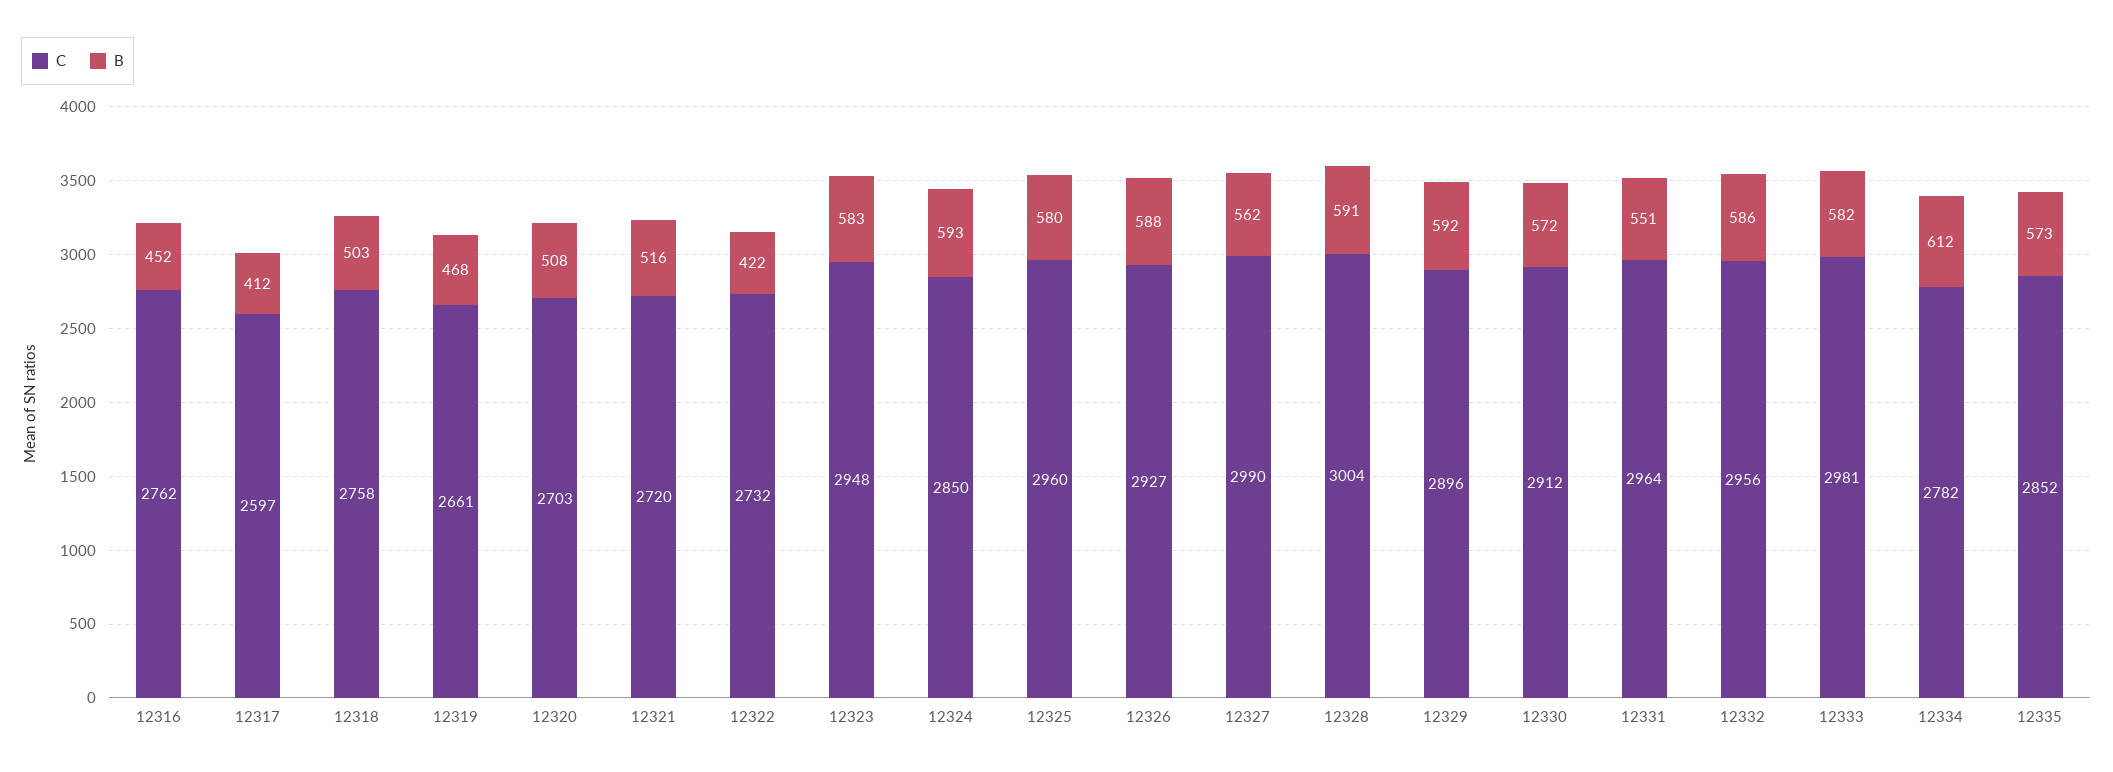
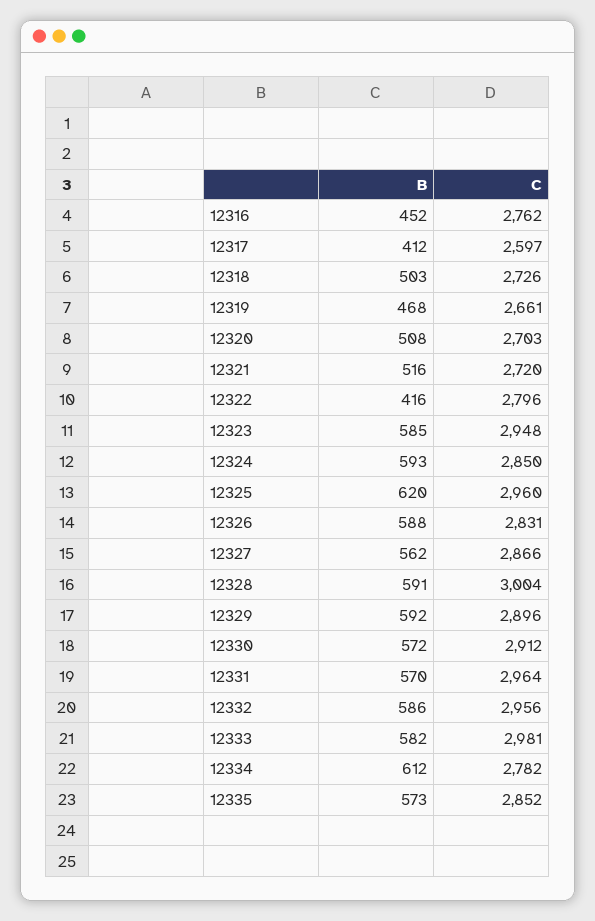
C, 12318: 2758 -> 2726
C, 12322: 2732 -> 2796
B, 12322: 422 -> 416
B, 12323: 583 -> 585
B, 12325: 580 -> 620
C, 12326: 2927 -> 2831
C, 12327: 2990 -> 2866
B, 12331: 551 -> 570

